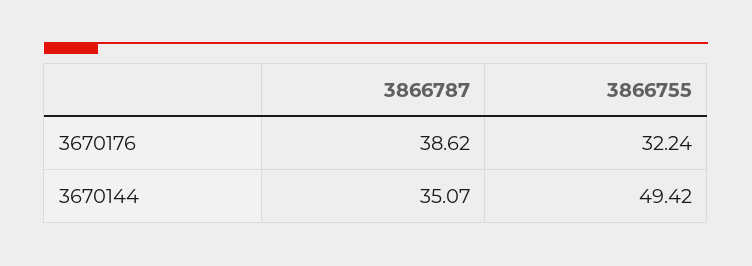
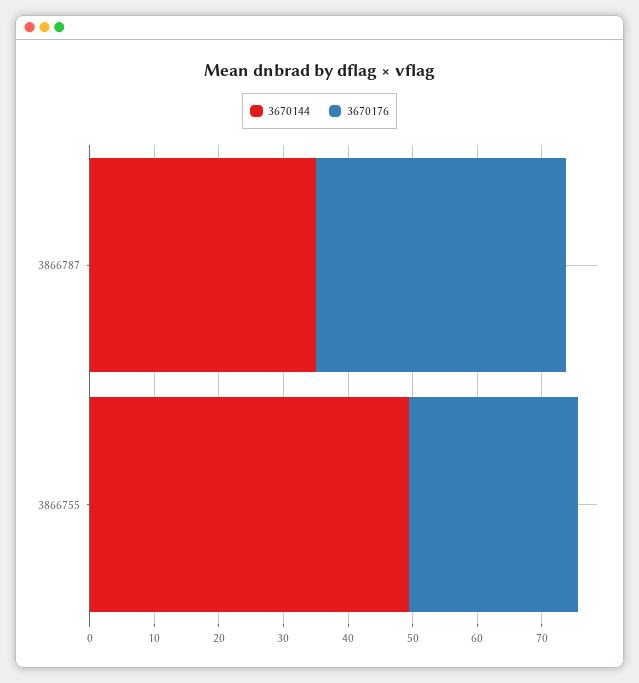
3670176, 3866755: 32.24 -> 26

